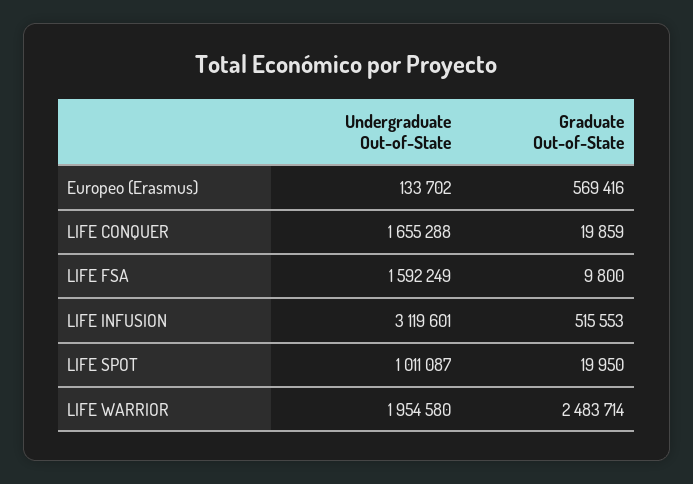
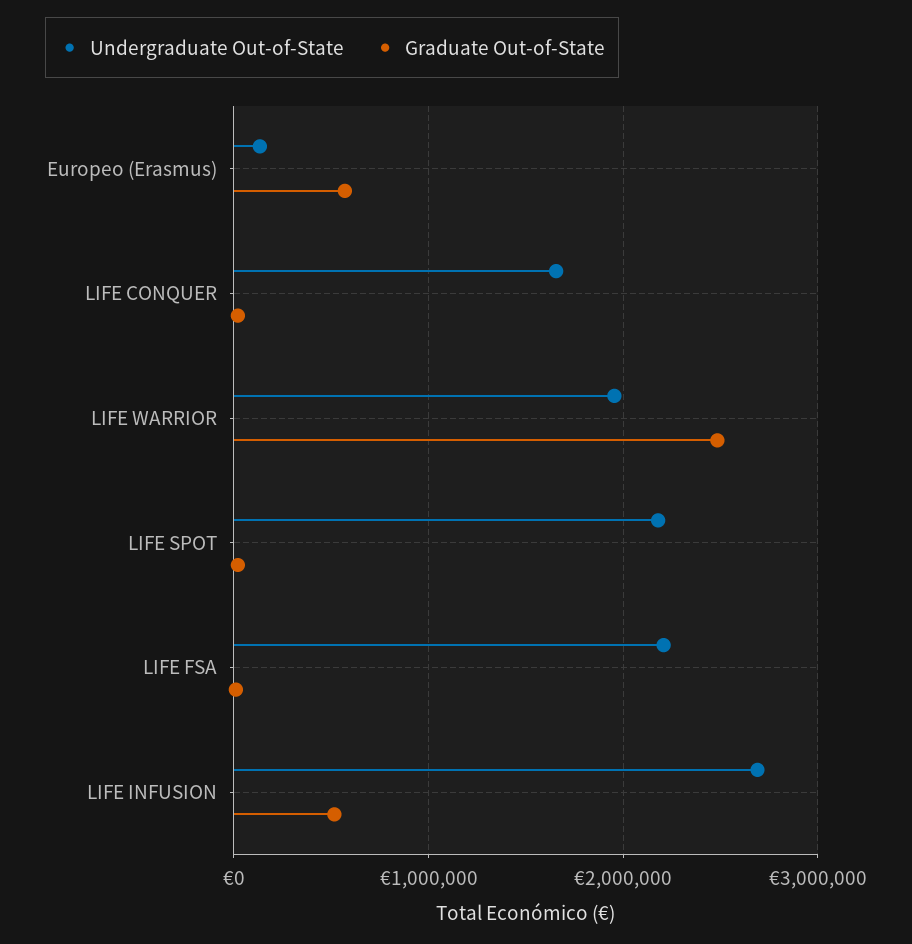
Undergraduate Out-of-State, LIFE FSA: 1592249 -> 2200000
Undergraduate Out-of-State, LIFE INFUSION: 3119601 -> 2700000
Undergraduate Out-of-State, LIFE SPOT: 1011087 -> 2200000

